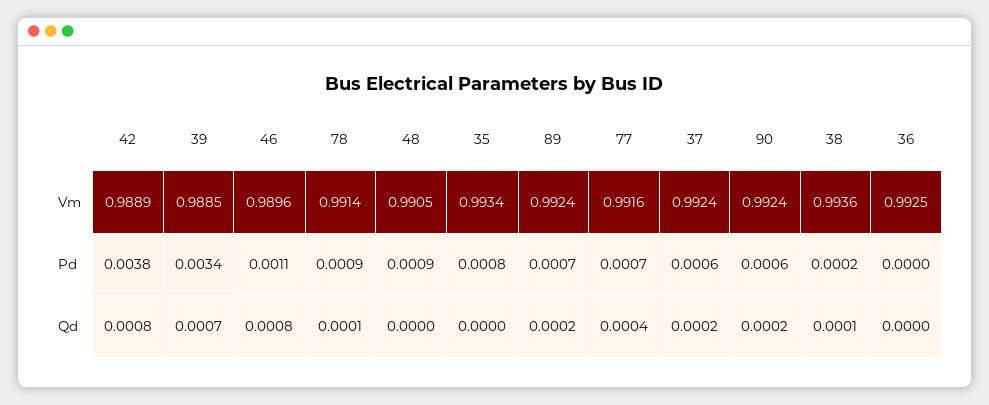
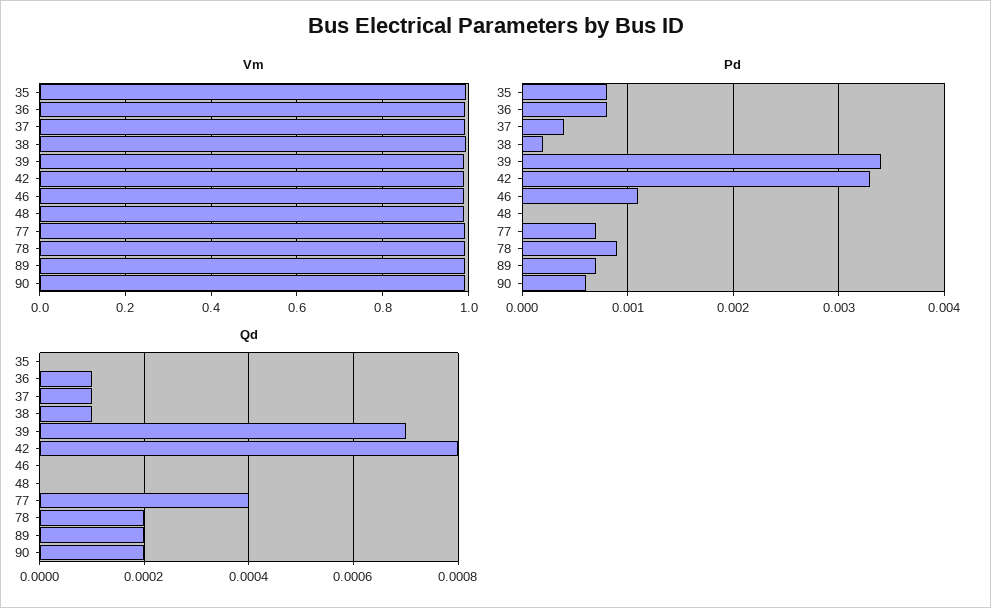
Pd, 42: 0.0038 -> 0.0033
Pd, 48: 0.0009 -> 0
Pd, 37: 0.0006 -> 0.0004
Pd, 36: 0 -> 0.0008
Qd, 46: 0.0008 -> 0
Qd, 78: 0.0001 -> 0.0002
Qd, 37: 0.0002 -> 0.0001
Qd, 36: 0 -> 0.0001

